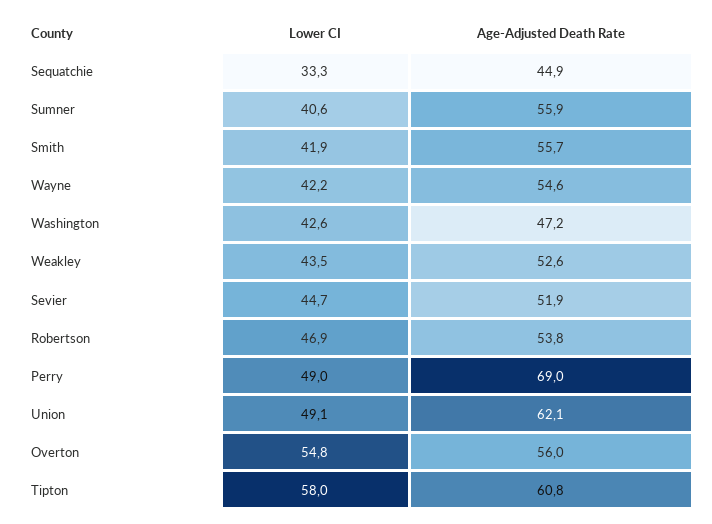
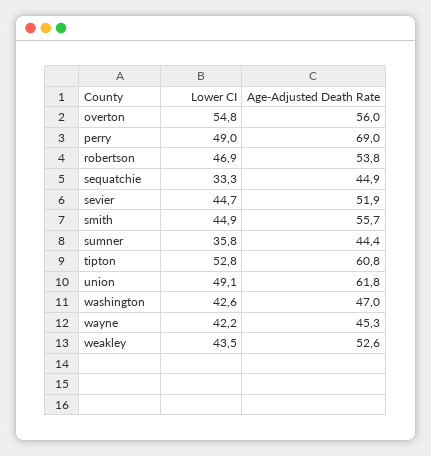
Lower CI, Sumner: 40.6 -> 35.8
Age-Adjusted Death Rate, Sumner: 55.9 -> 44.4
Lower CI, Smith: 41.9 -> 44.9
Age-Adjusted Death Rate, Wayne: 54.6 -> 45.3
Age-Adjusted Death Rate, Washington: 47.2 -> 47
Age-Adjusted Death Rate, Union: 62.1 -> 61.8
Lower CI, Tipton: 58 -> 52.8

